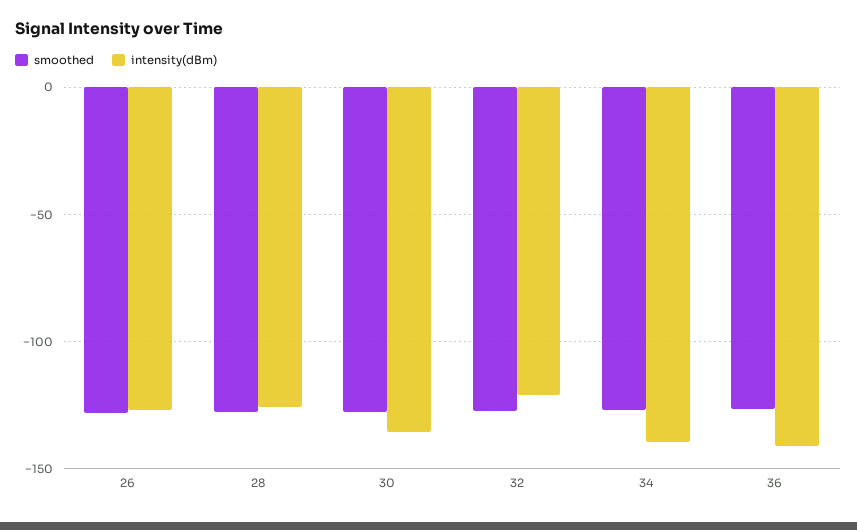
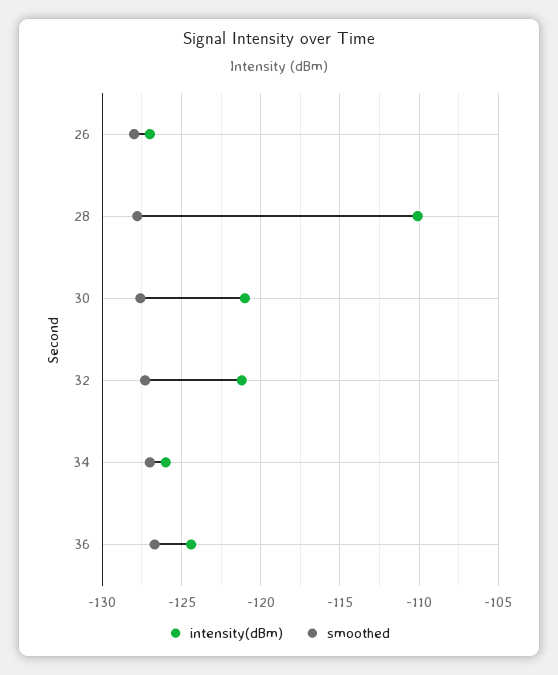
intensity(dBm), 28: -125 -> -110
intensity(dBm), 30: -135 -> -121
intensity(dBm), 34: -140 -> -126
intensity(dBm), 36: -140 -> -124.5

